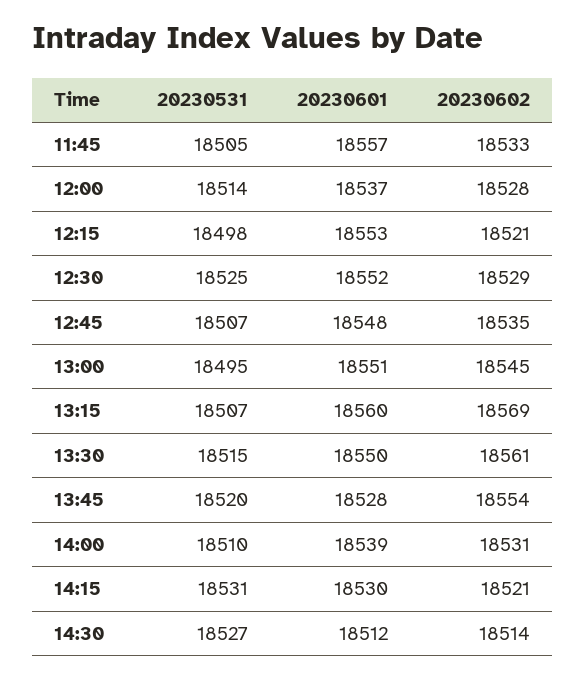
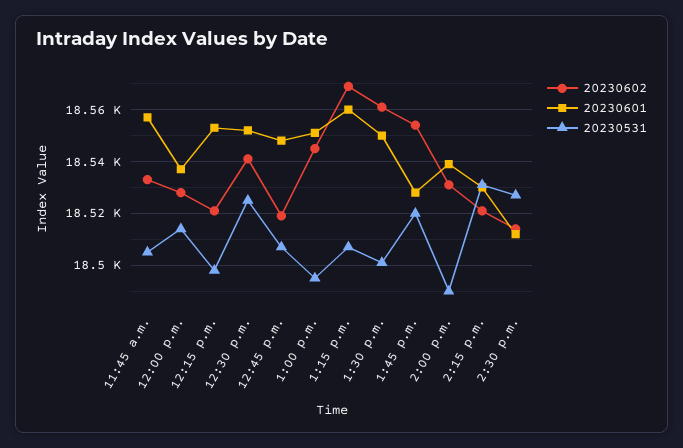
20230602, 12:30: 18529 -> 18540
20230602, 12:45: 18535 -> 18520
20230531, 13:30: 18515 -> 18500
20230531, 14:00: 18510 -> 18490

